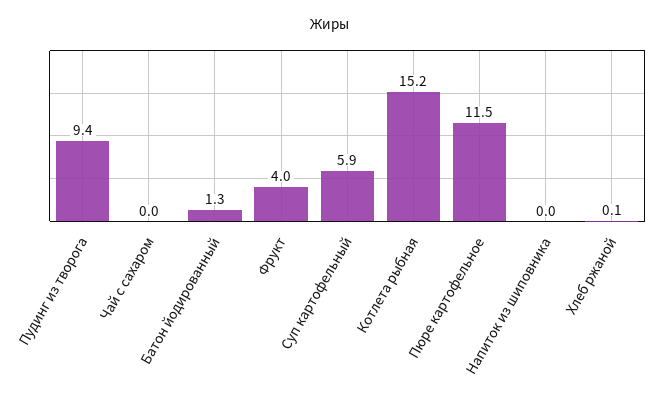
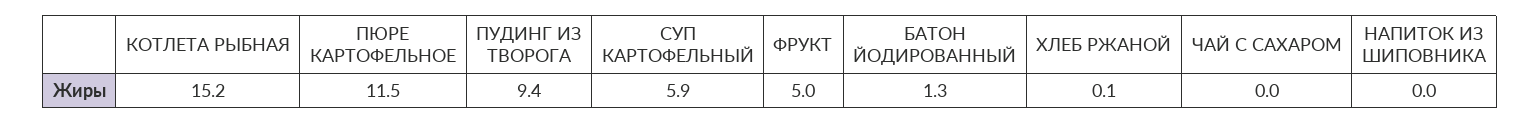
Фрукт: 4 -> 5

